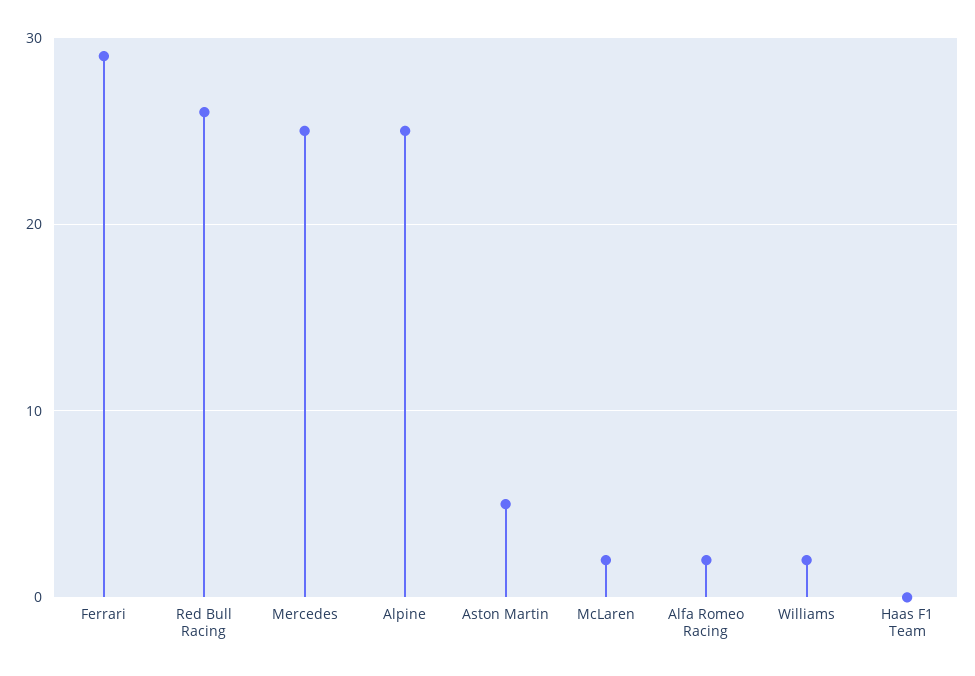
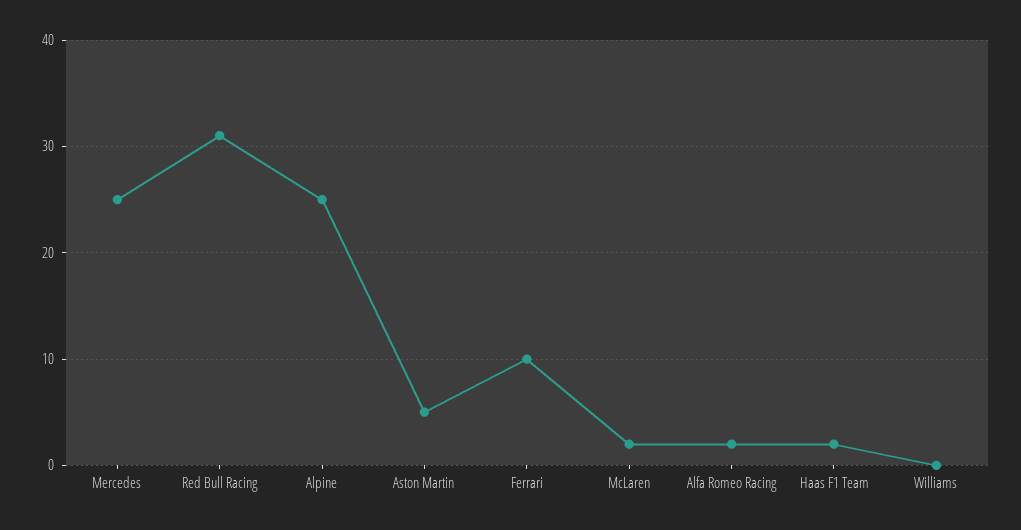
Ferrari: 29 -> 10
Red Bull Racing: 26 -> 31
Williams: 2 -> 0
Haas F1 Team: 0 -> 2

